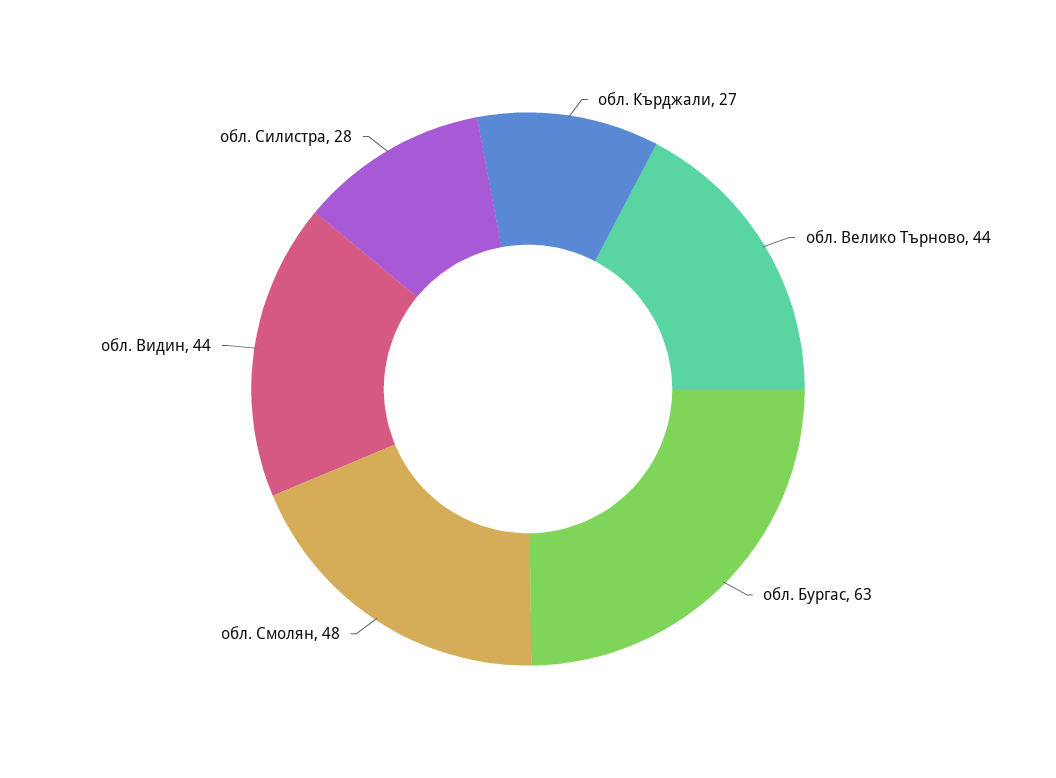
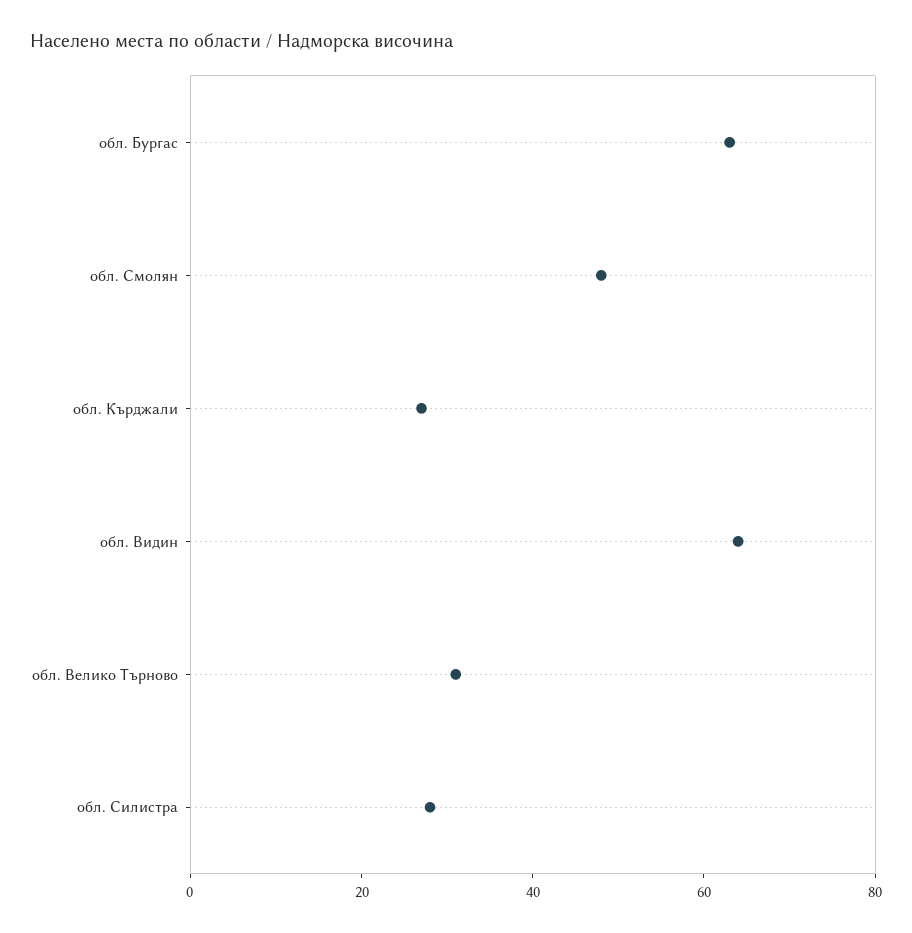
обл. Велико Търново: 44 -> 30
обл. Видин: 44 -> 65

